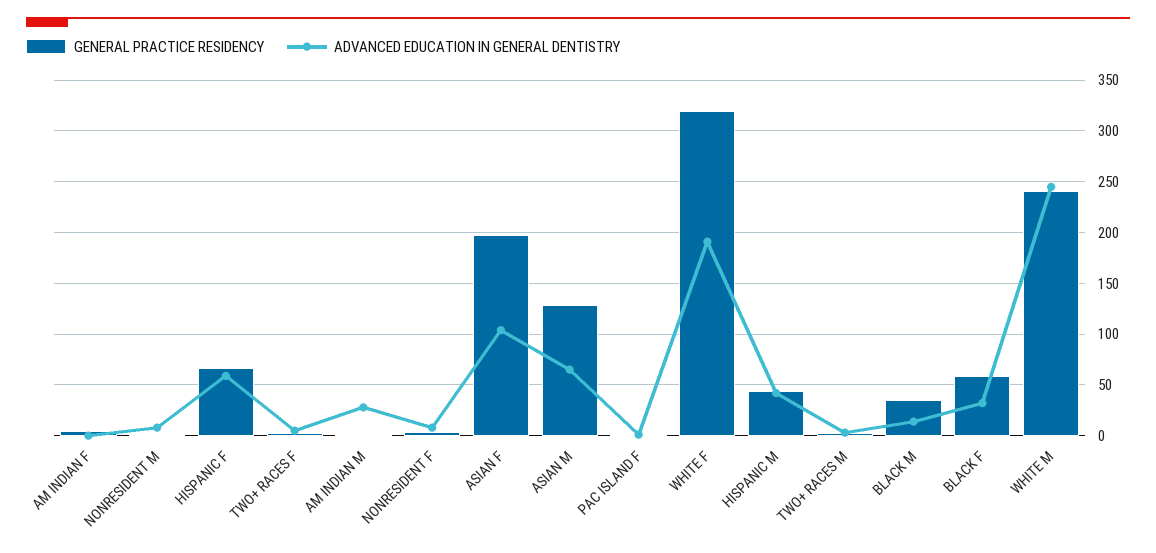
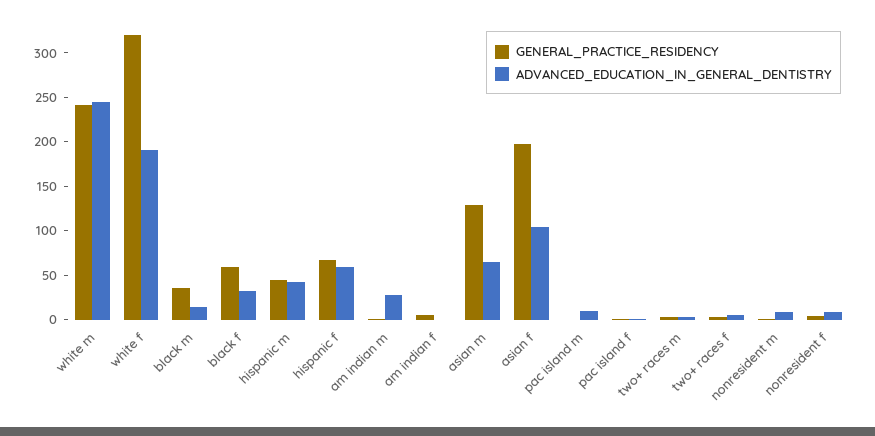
GENERAL PRACTICE RESIDENCY, pac island m: none -> 0
ADVANCED EDUCATION IN GENERAL DENTISTRY, pac island m: none -> 10

